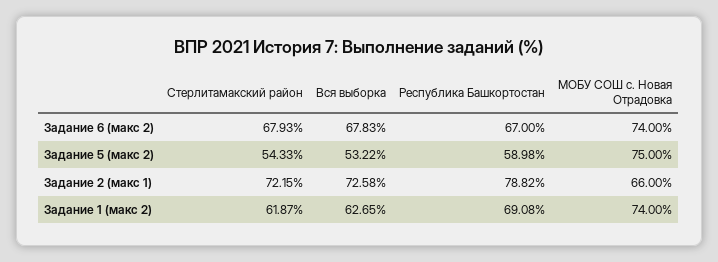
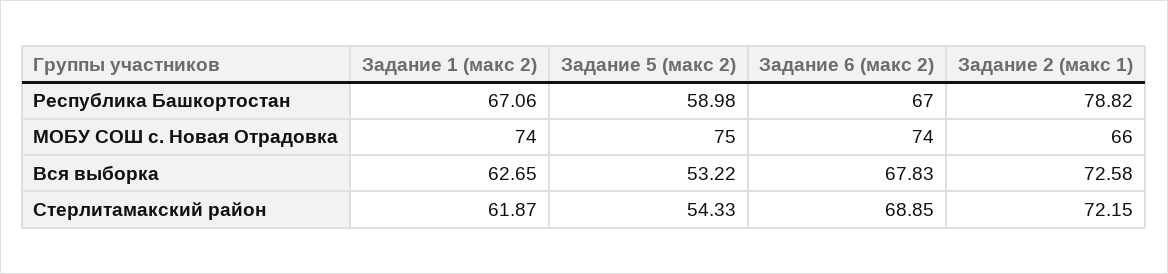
Стерлитамакский район, Задание 6 (макс 2): 67.93 -> 68.85
Республика Башкортостан, Задание 1 (макс 2): 69.08 -> 67.06

